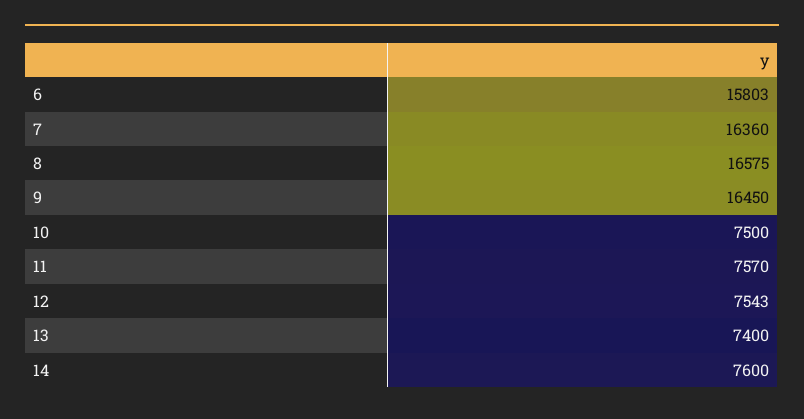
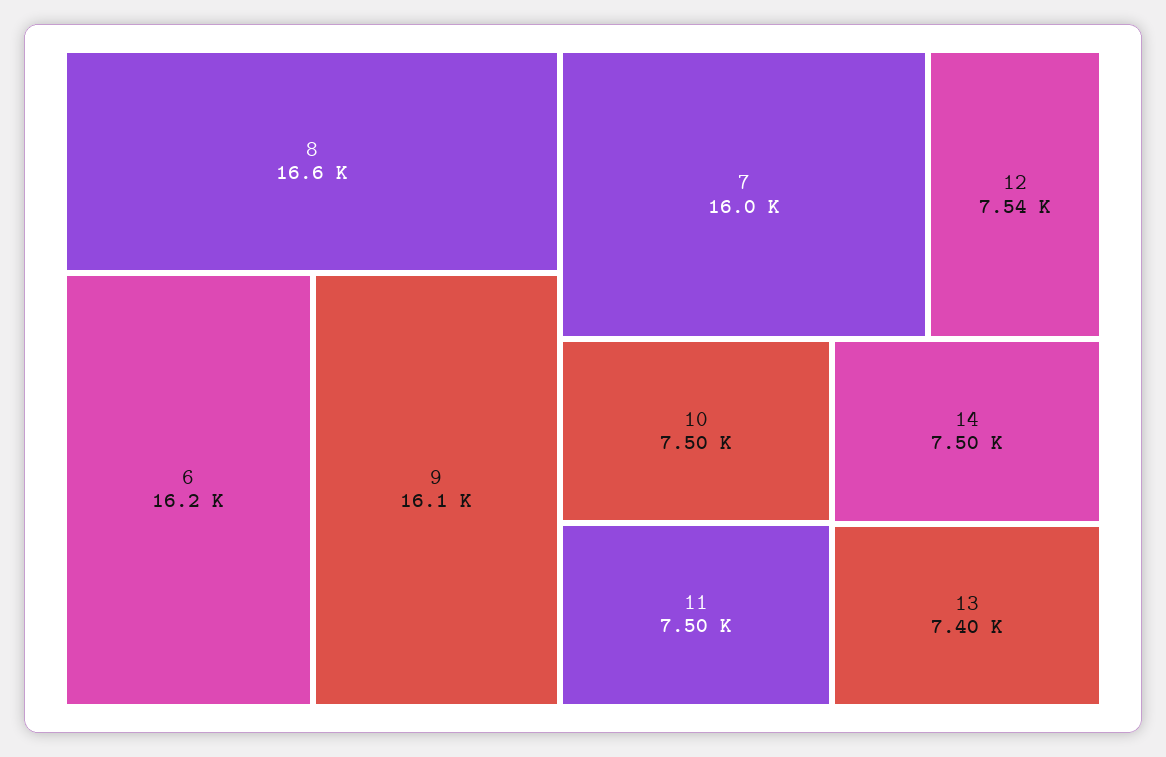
6: 15803 -> 16200
7: 16360 -> 16000
9: 16450 -> 16100
11: 7570 -> 7500
14: 7600 -> 7500

